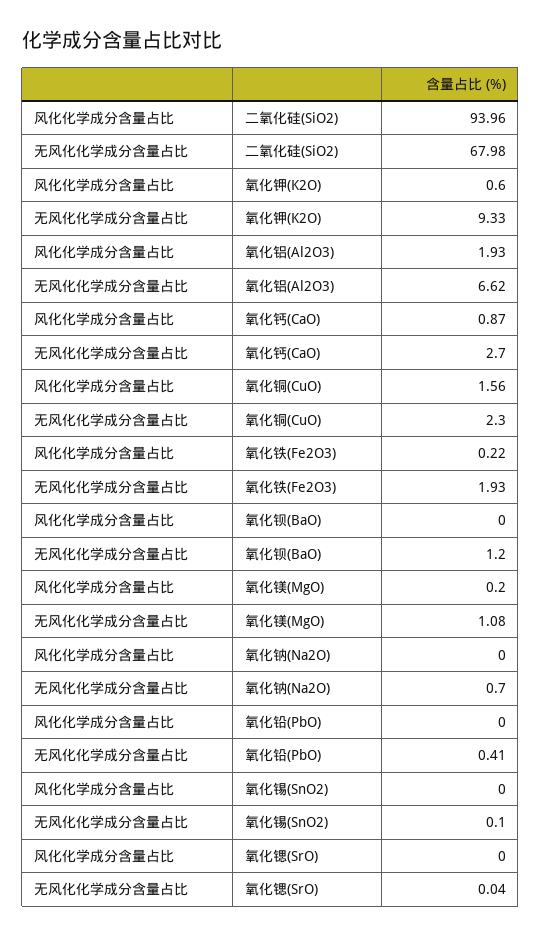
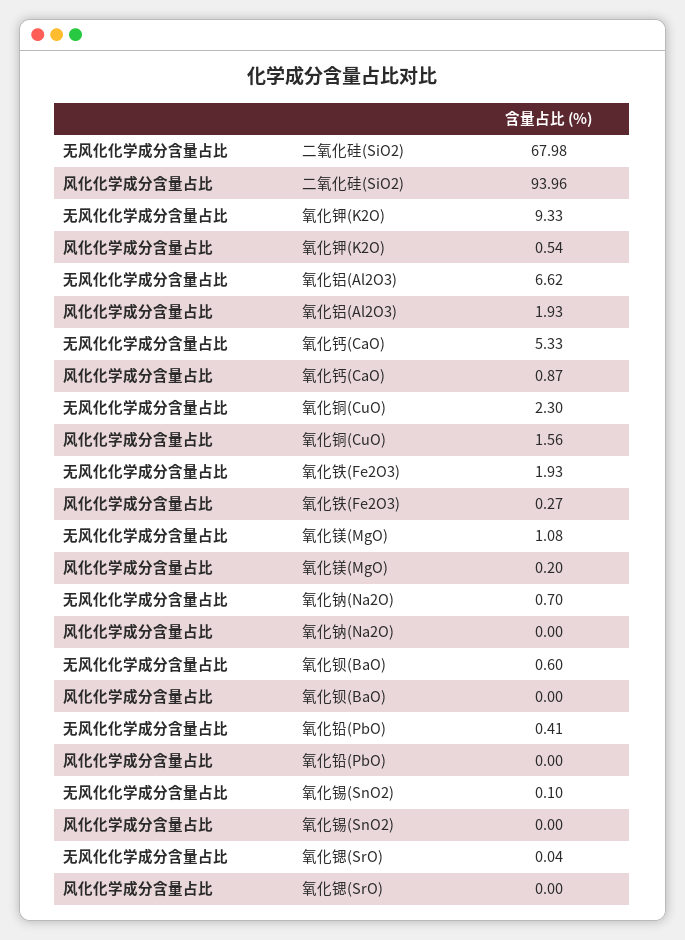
风化化学成分含量占比, 氧化钾(K2O): 0.6 -> 0.54
无风化化学成分含量占比, 氧化钙(CaO): 2.7 -> 5.33
风化化学成分含量占比, 氧化铁(Fe2O3): 0.22 -> 0.27
无风化化学成分含量占比, 氧化钡(BaO): 1.2 -> 0.6

